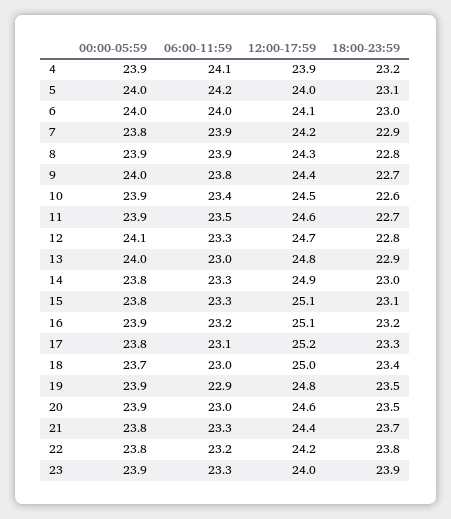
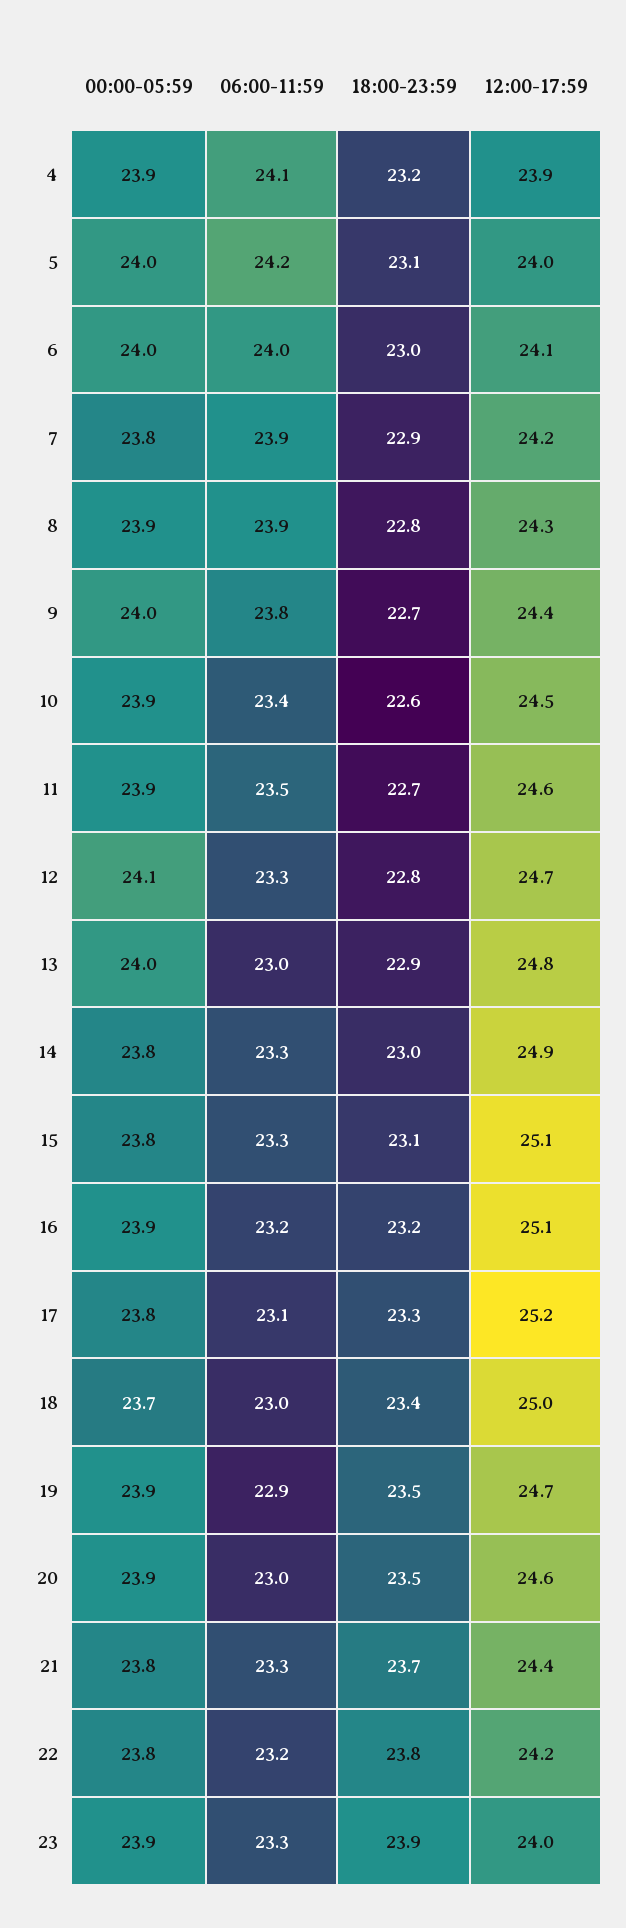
12:00-17:59, 19: 24.8 -> 24.7

